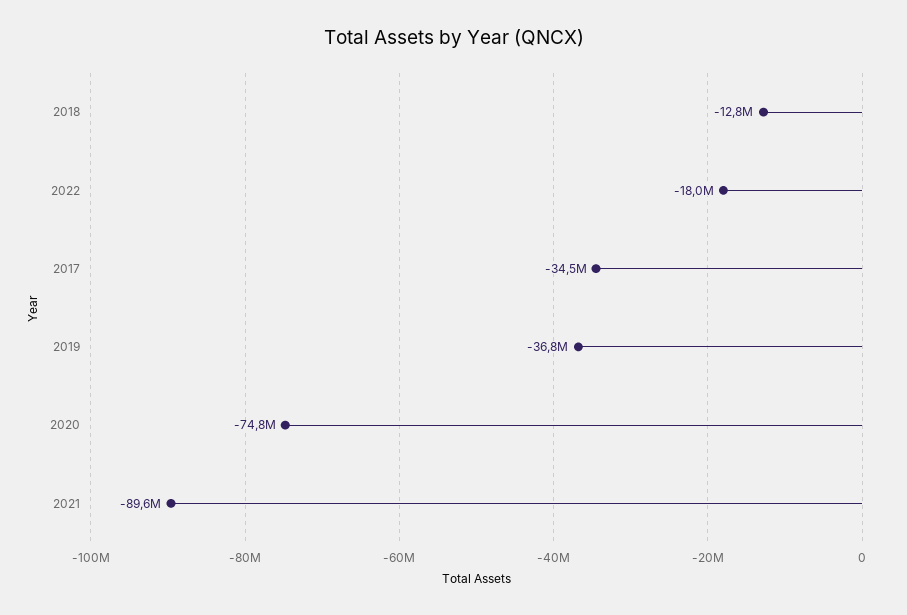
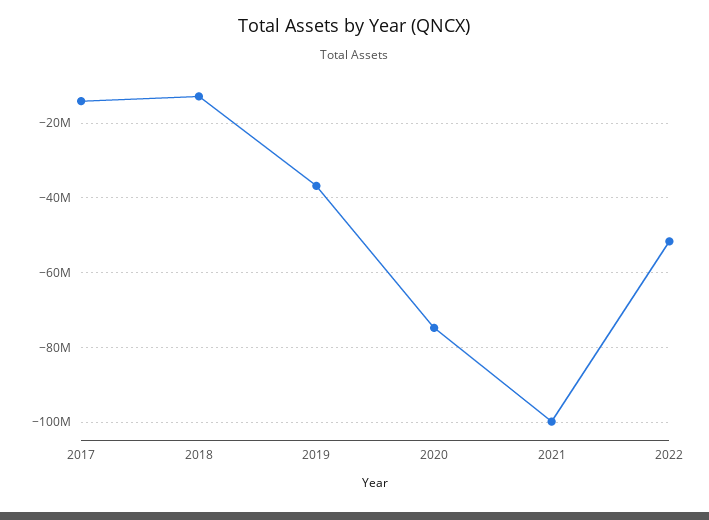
2022: -18000000 -> -52000000
2017: -34500000 -> -14000000
2021: -89600000 -> -100000000

